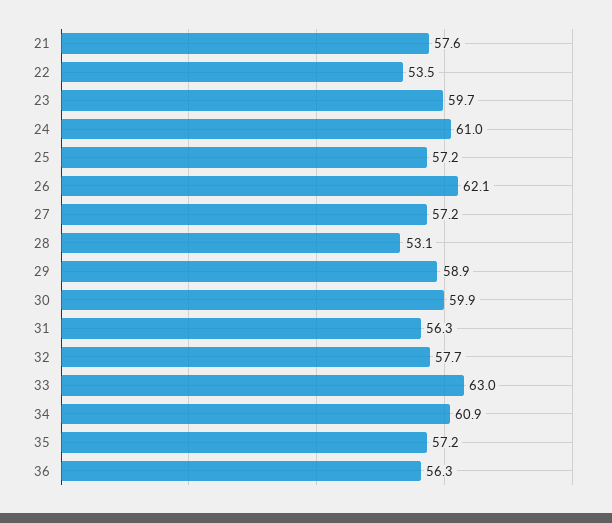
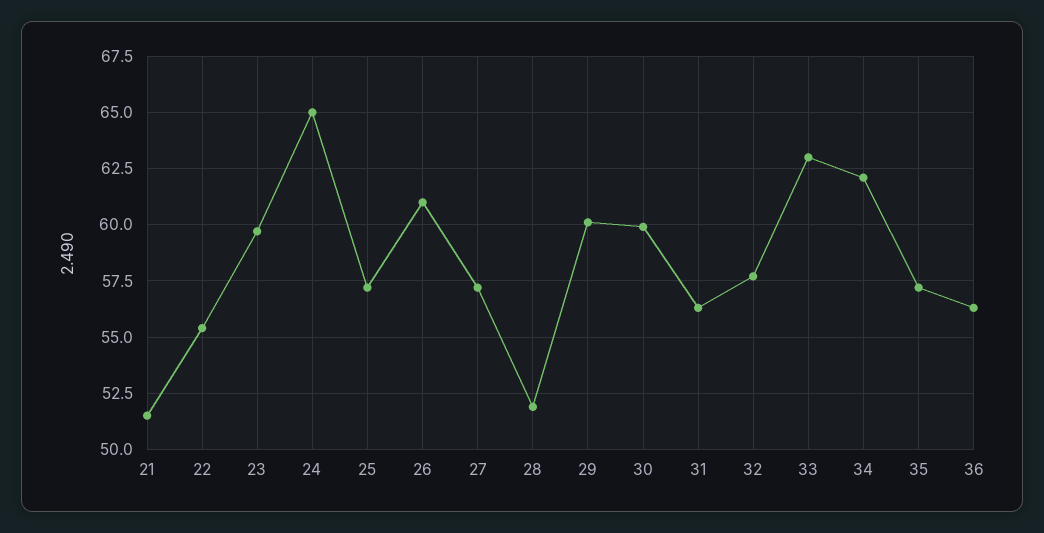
21: 57.6 -> 51.5
22: 53.5 -> 55.5
24: 61 -> 65
26: 62.1 -> 61
28: 53.1 -> 52
29: 58.9 -> 60
34: 60.9 -> 62

